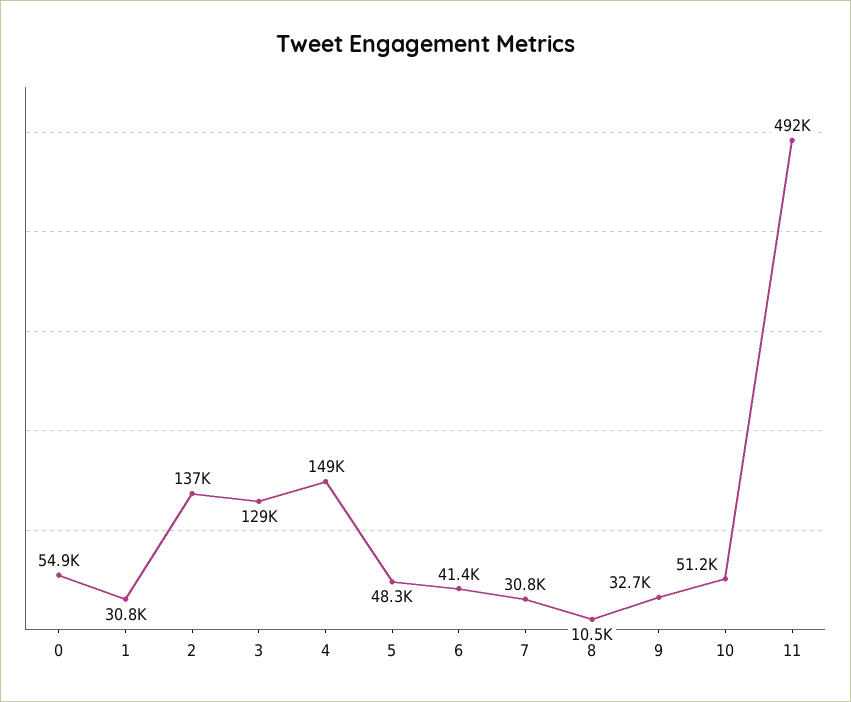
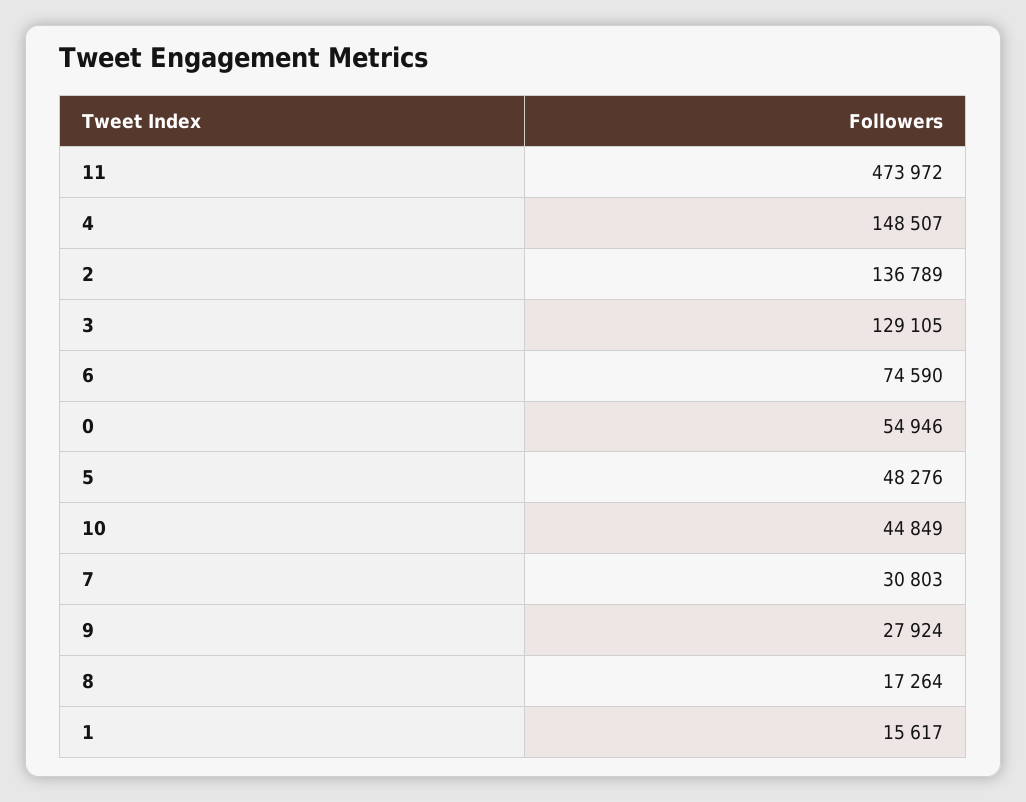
1: 30800 -> 15617
6: 41400 -> 74590
8: 10500 -> 17264
9: 32700 -> 27924
10: 51200 -> 44849
11: 492000 -> 473972

